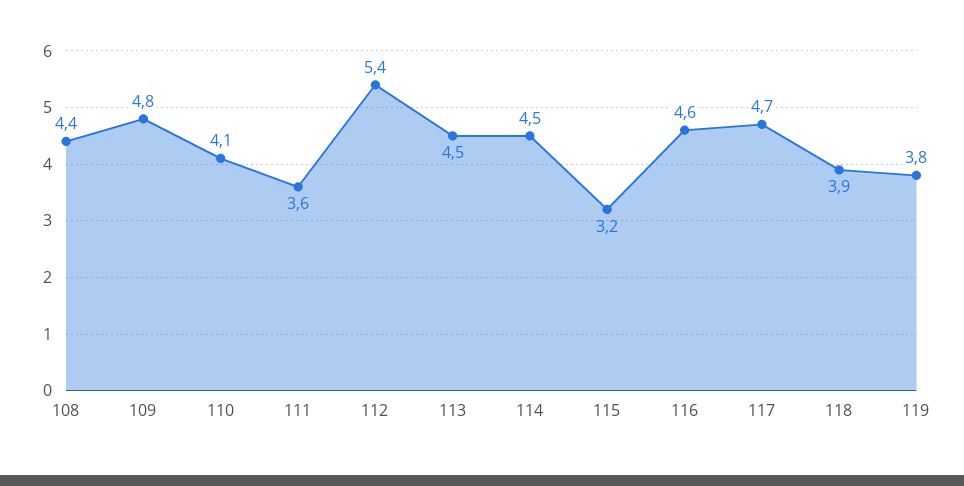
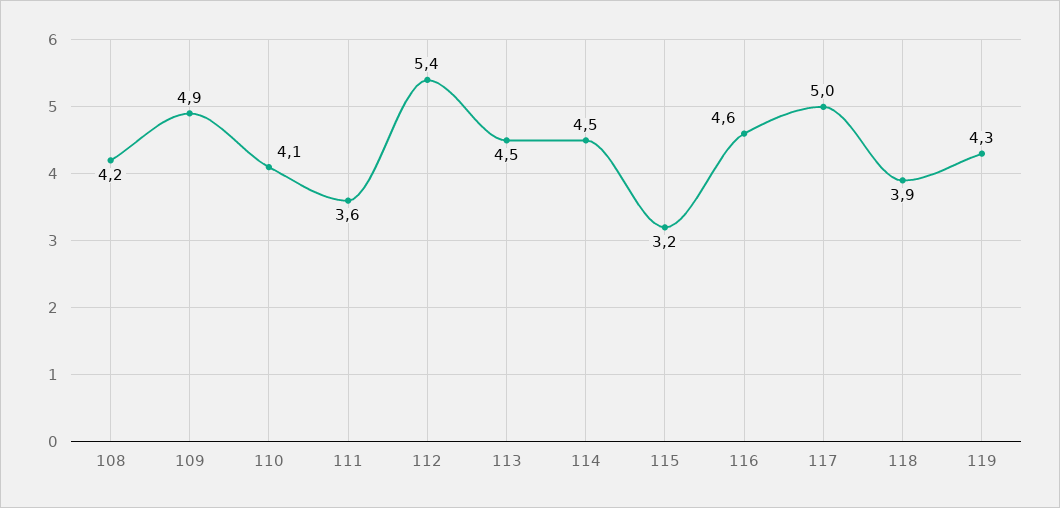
108: 4.4 -> 4.2
109: 4.8 -> 4.9
117: 4.7 -> 5
119: 3.8 -> 4.3

